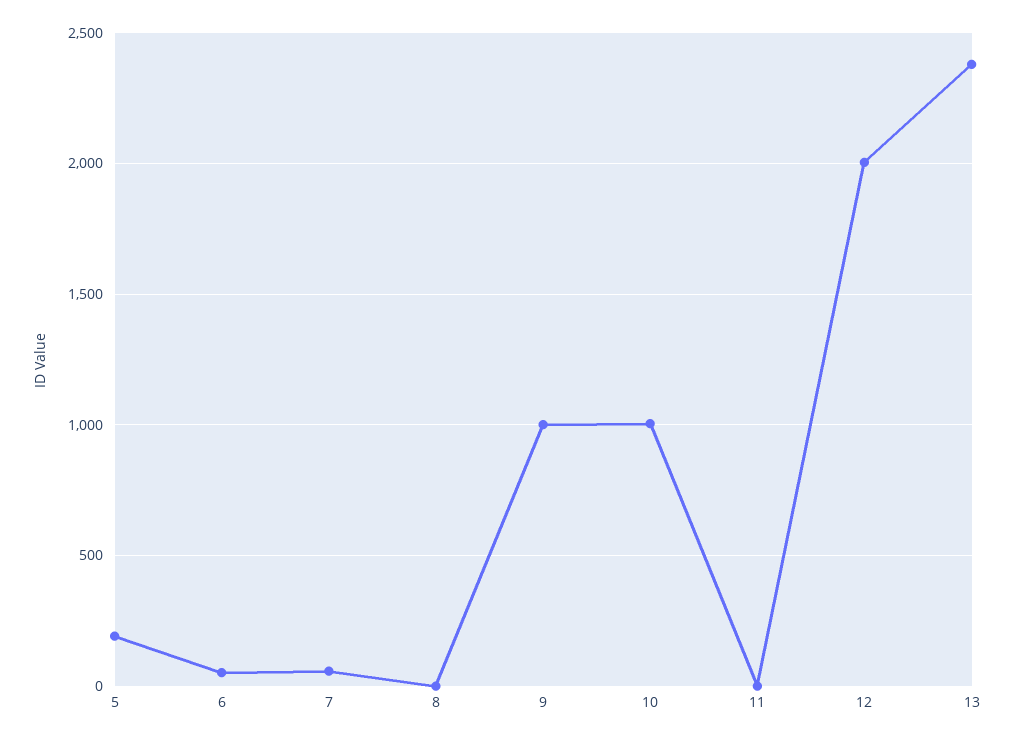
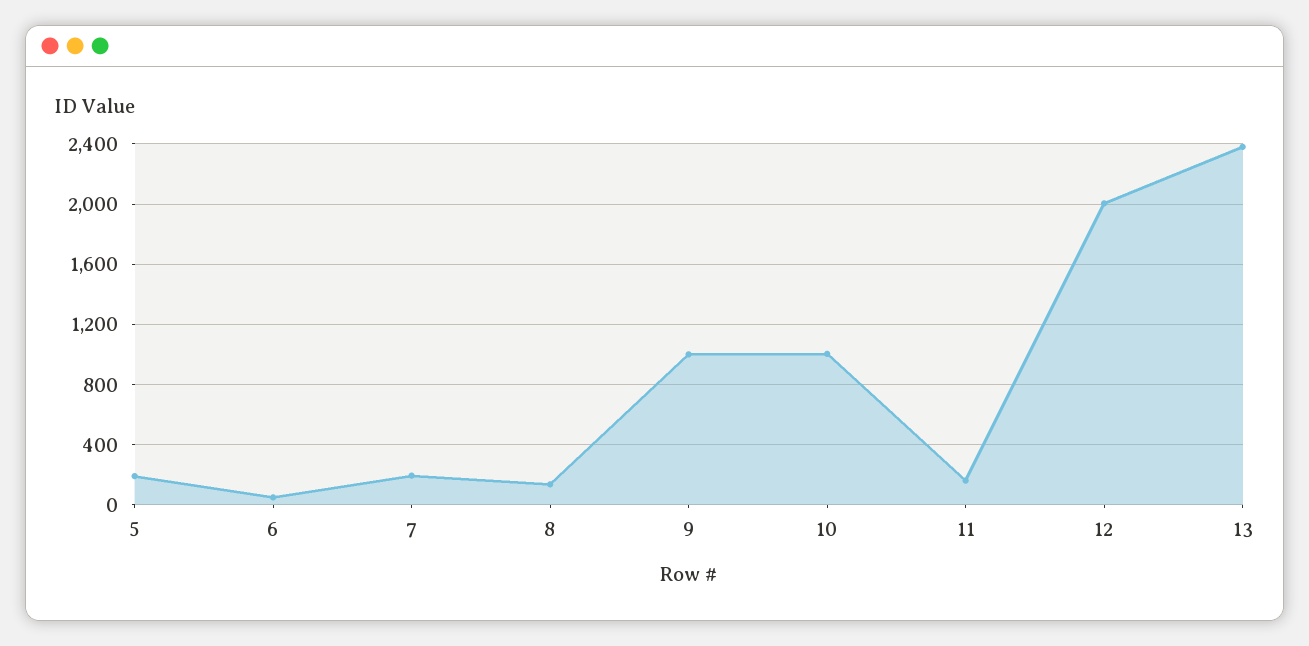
7: 50 -> 200
8: 0 -> 150
11: 0 -> 150

